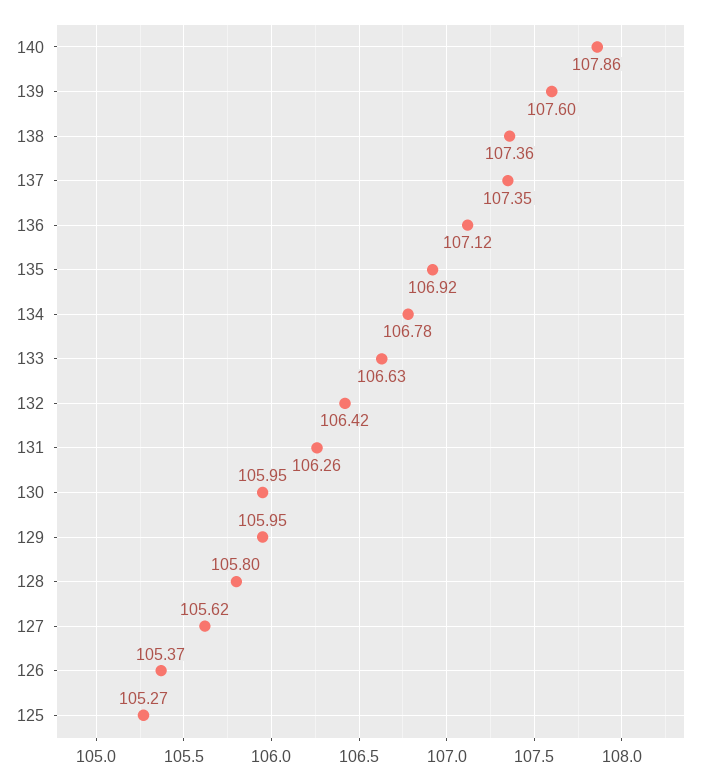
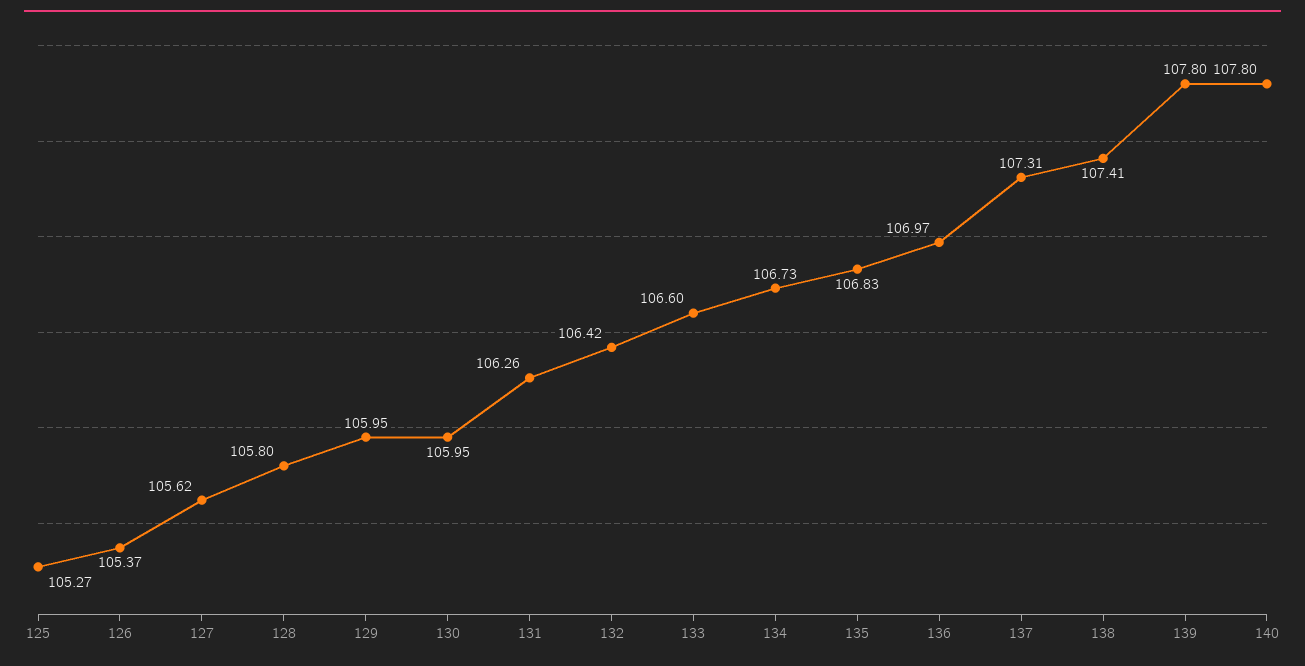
140: 107.86 -> 107.8
139: 107.6 -> 107.8
138: 107.36 -> 107.41
137: 107.35 -> 107.31
136: 107.12 -> 106.97
135: 106.92 -> 106.83
134: 106.78 -> 106.73
133: 106.63 -> 106.6

